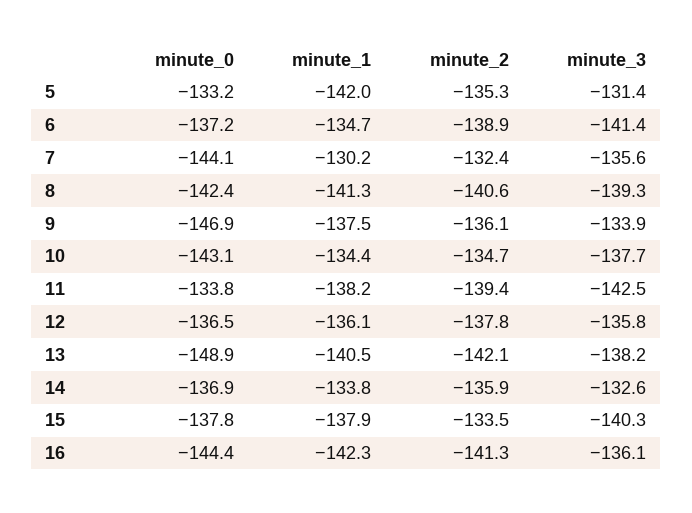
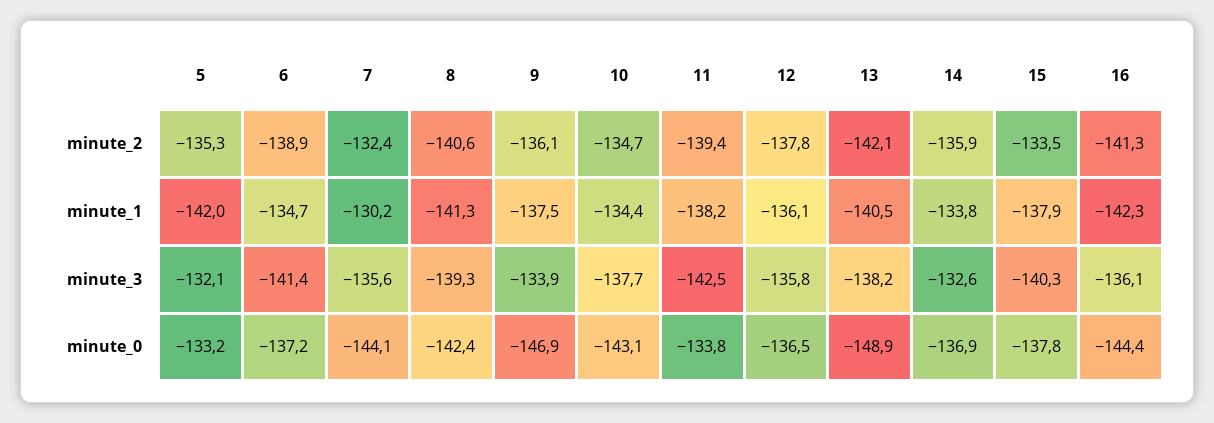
minute_3, 5: -131.4 -> -132.1

